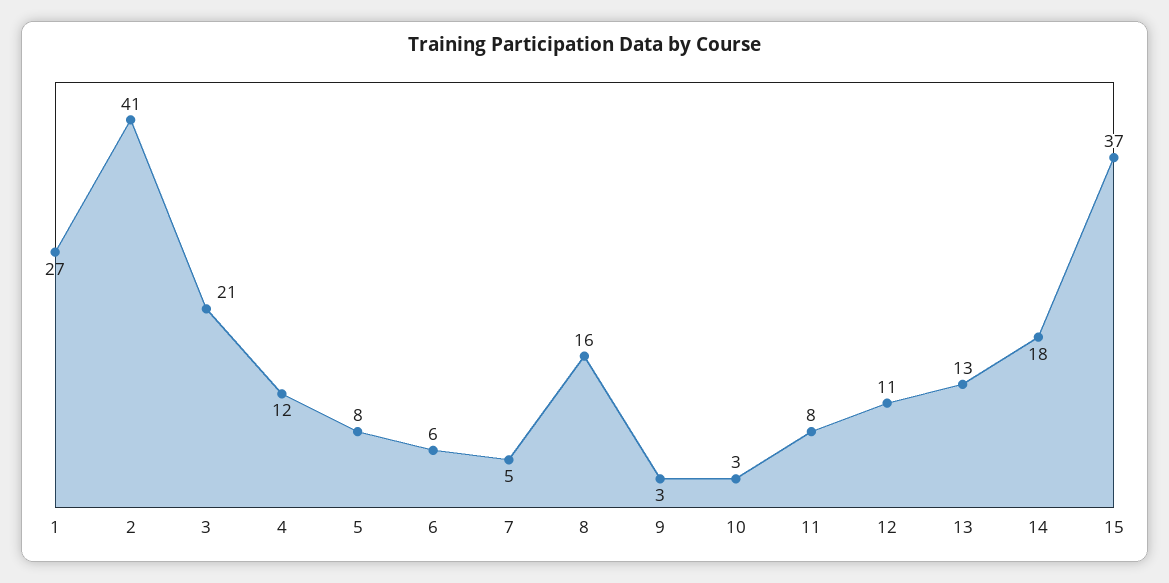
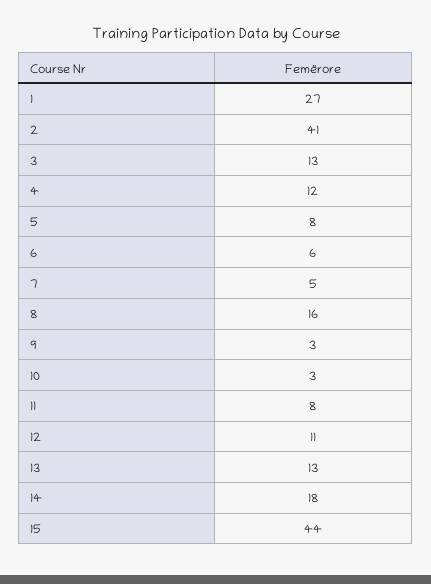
3: 21 -> 13
15: 37 -> 44

